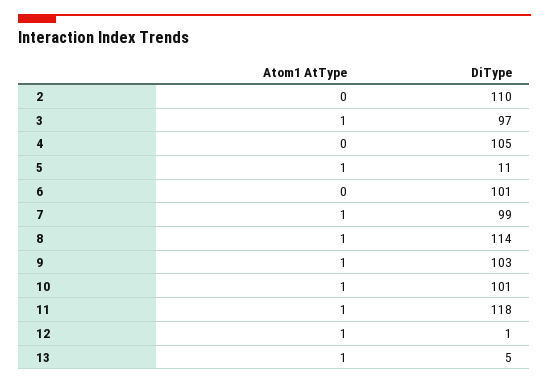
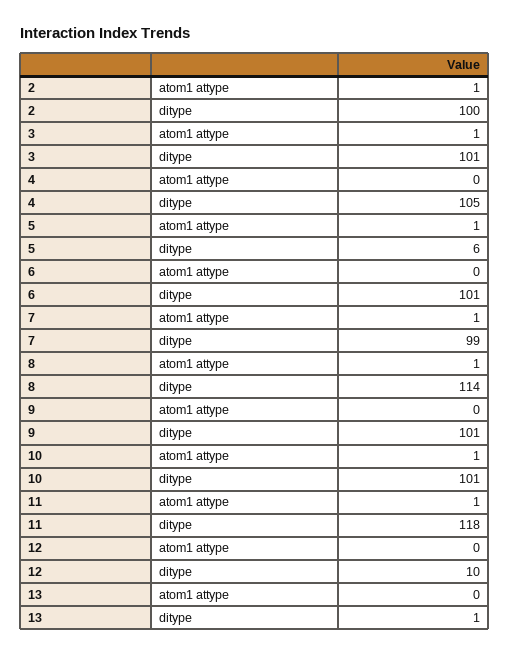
Atom1 AtType, 2: 0 -> 1
DiType, 2: 110 -> 100
DiType, 3: 97 -> 101
DiType, 5: 11 -> 6
Atom1 AtType, 9: 1 -> 0
DiType, 9: 103 -> 101
Atom1 AtType, 12: 1 -> 0
DiType, 12: 1 -> 10
Atom1 AtType, 13: 1 -> 0
DiType, 13: 5 -> 1

